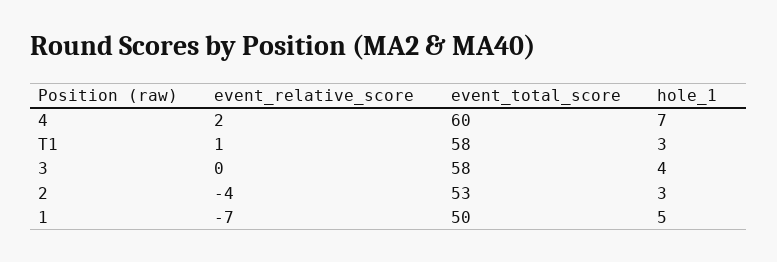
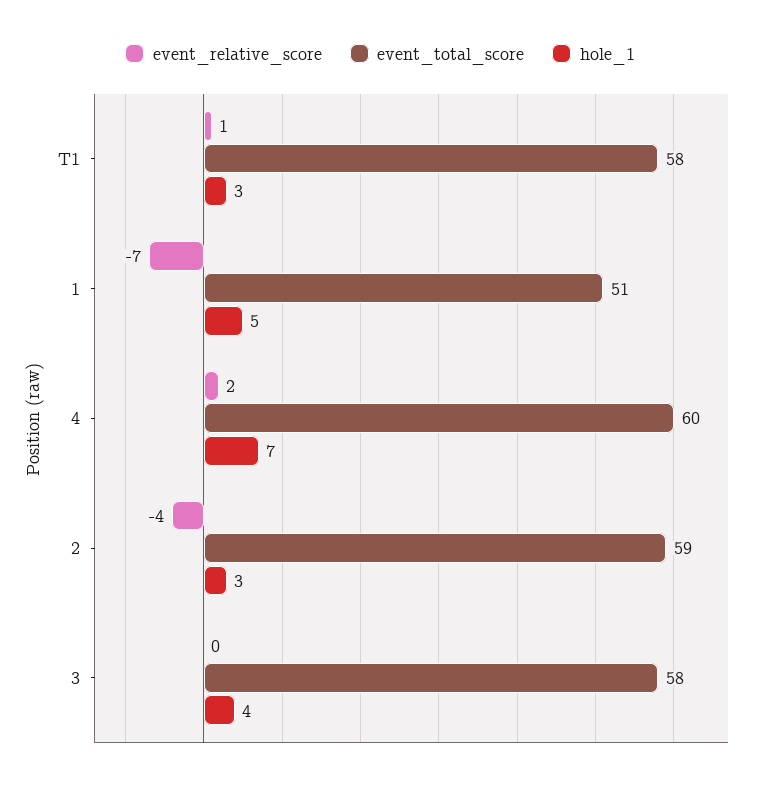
event_total_score, 2: 53 -> 59
event_total_score, 1: 50 -> 51

